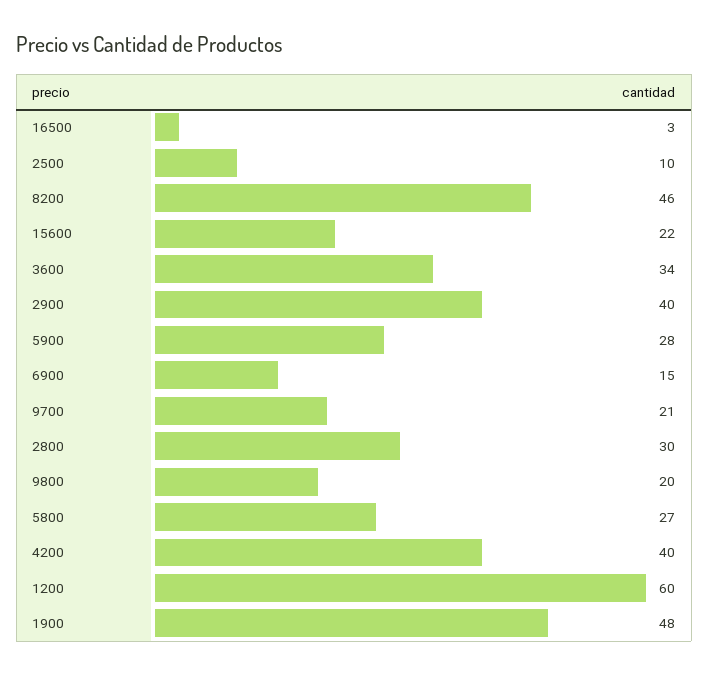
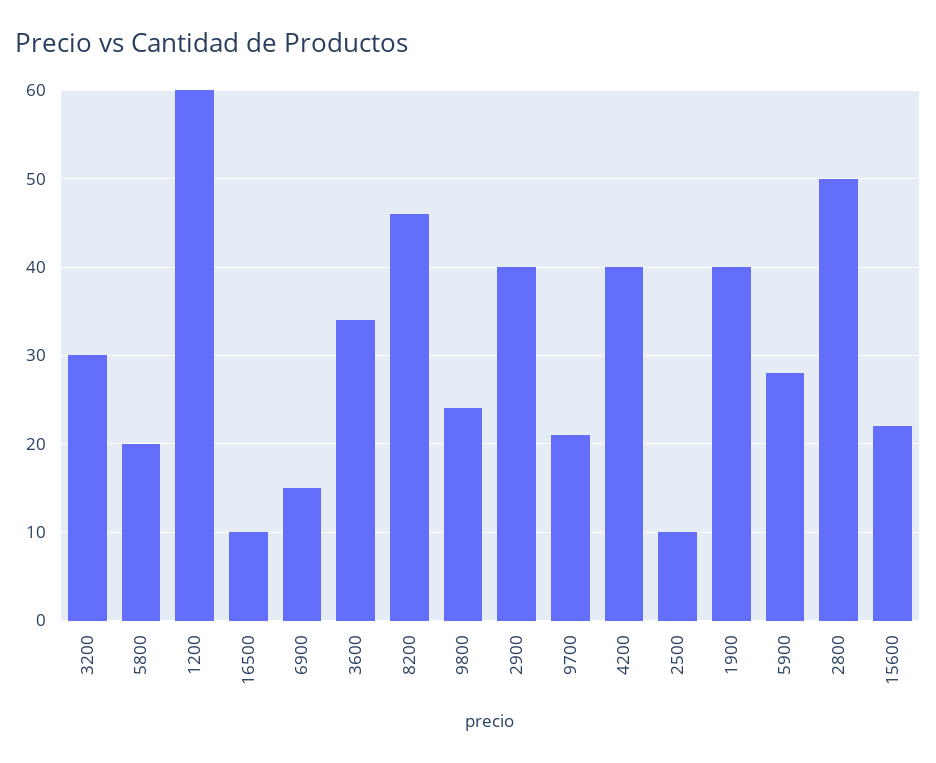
16500: 3 -> 10
2800: 30 -> 50
9800: 20 -> 24
5800: 27 -> 20
1900: 48 -> 40
3200: none -> 30

